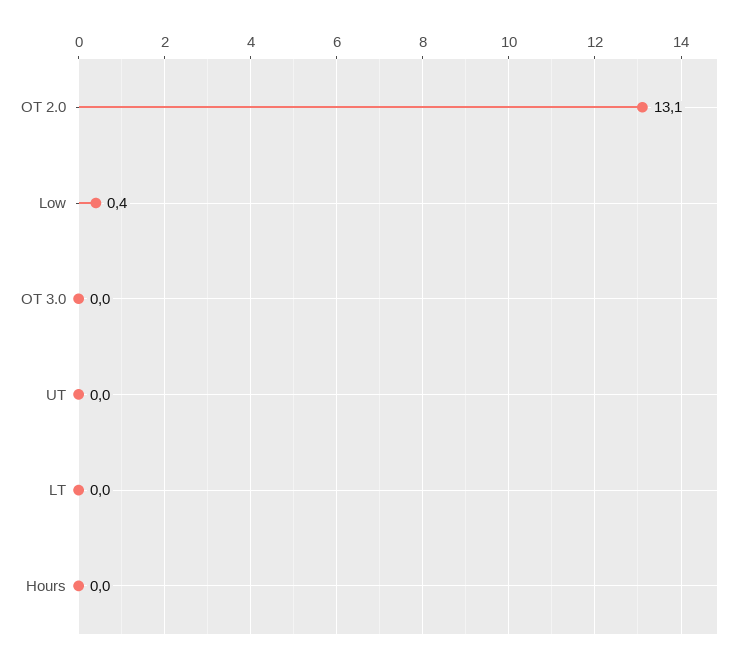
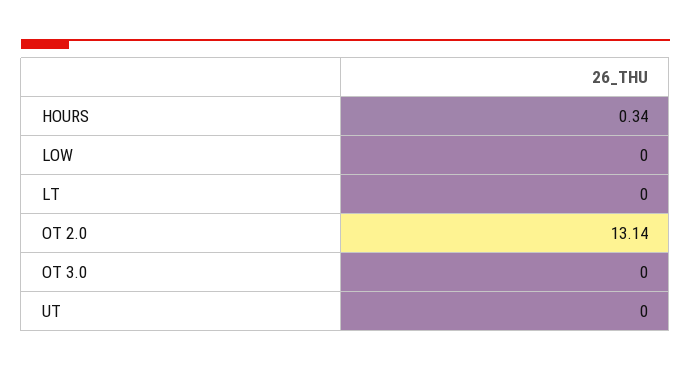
Low: 0.4 -> 0
Hours: 0 -> 0.34

